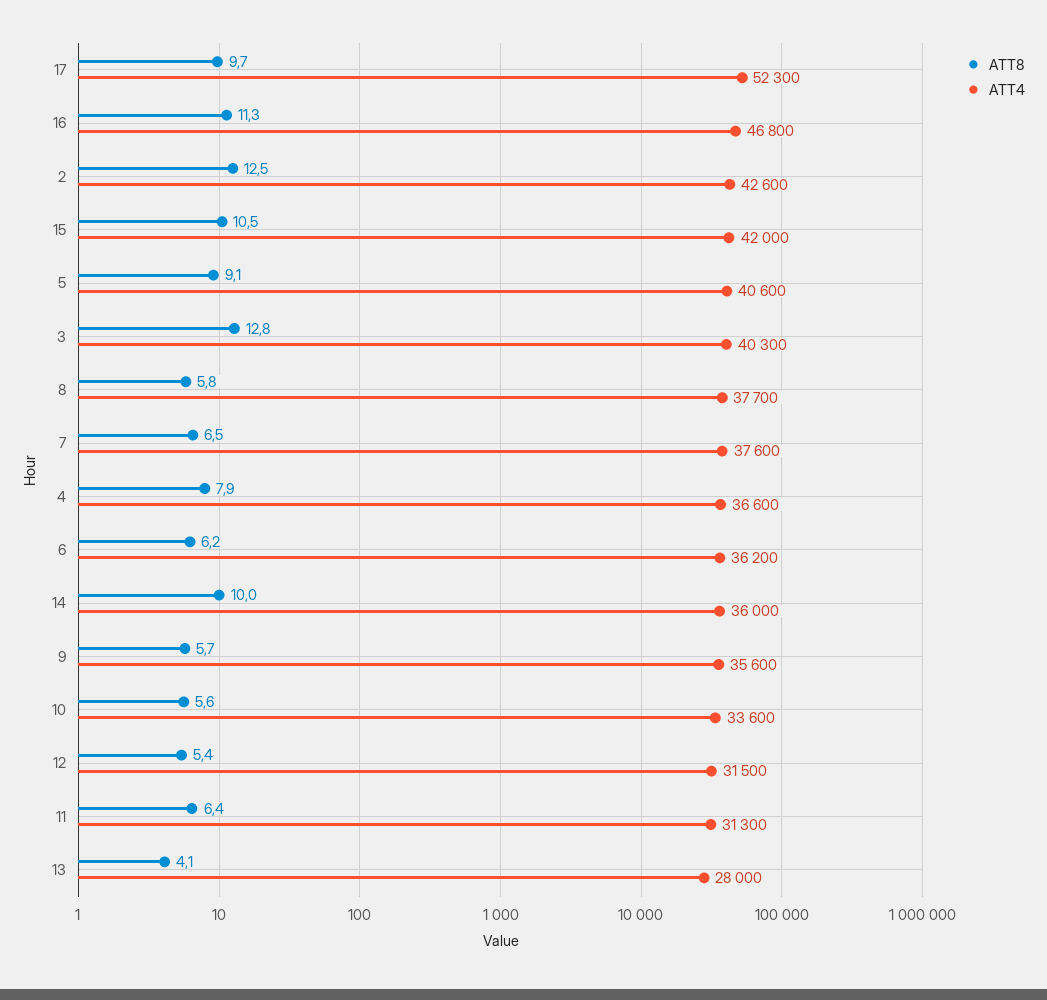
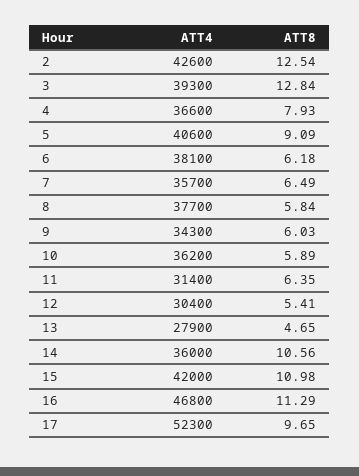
ATT8, 15: 10.5 -> 10.98
ATT4, 3: 40300 -> 39300
ATT4, 7: 37600 -> 35700
ATT4, 6: 36200 -> 38100
ATT8, 14: 10 -> 10.56
ATT8, 9: 5.7 -> 6.03
ATT4, 9: 35600 -> 34300
ATT8, 10: 5.6 -> 5.89
ATT4, 10: 33600 -> 36200
ATT4, 12: 31500 -> 30400
ATT4, 11: 31300 -> 31400
ATT8, 13: 4.1 -> 4.65
ATT4, 13: 28000 -> 27900

